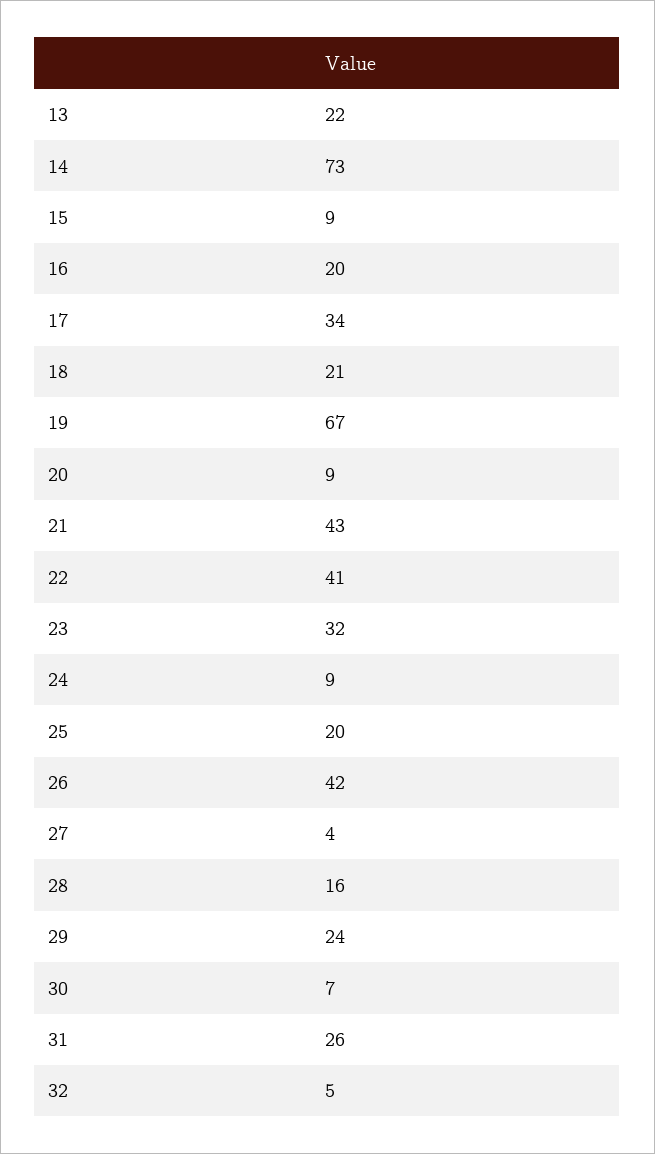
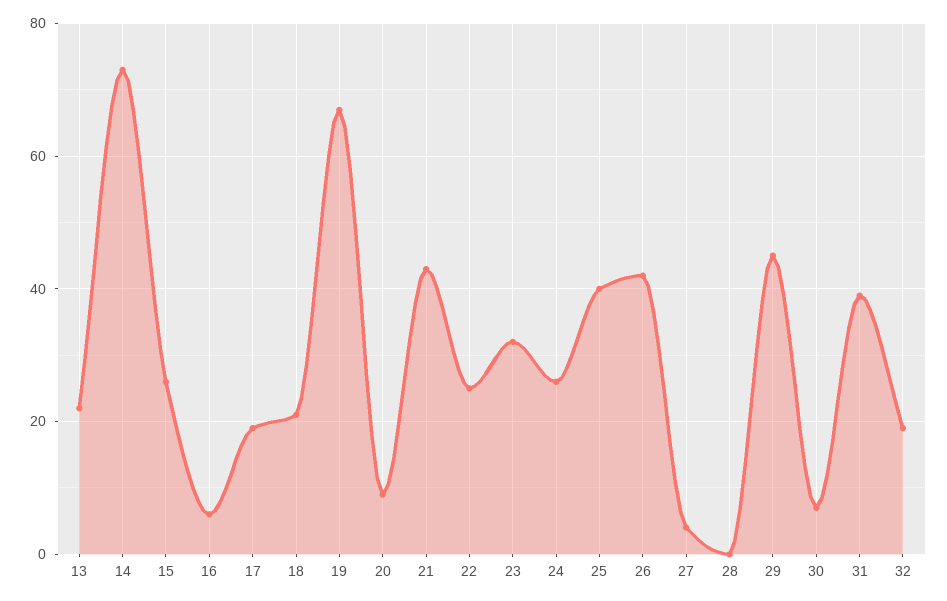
15: 9 -> 25
16: 20 -> 5
17: 34 -> 20
22: 41 -> 25
24: 9 -> 25
25: 20 -> 40
28: 16 -> 0
29: 24 -> 45
31: 26 -> 40
32: 5 -> 20

